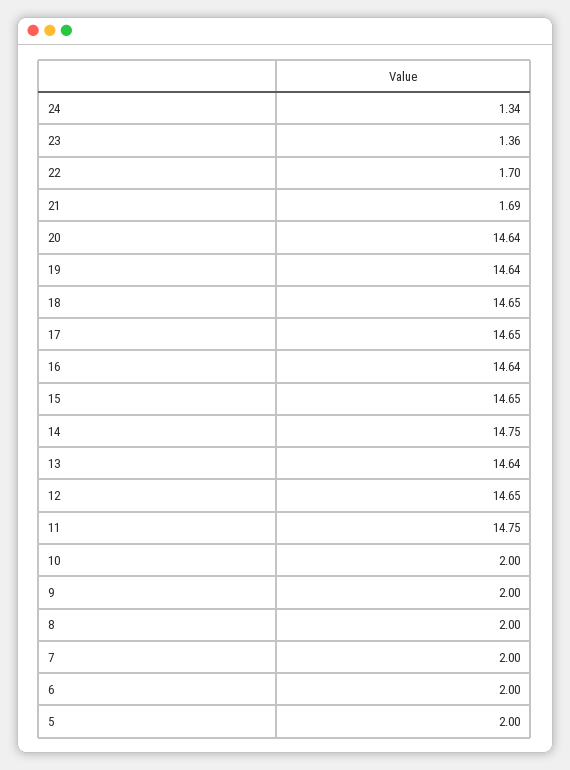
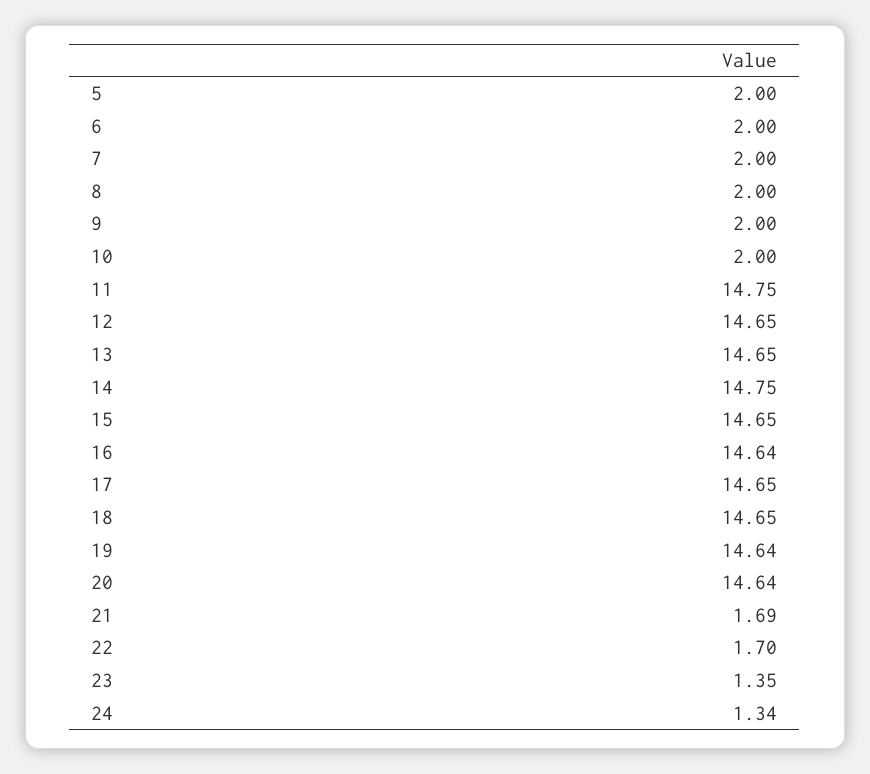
23: 1.36 -> 1.35
13: 14.64 -> 14.65

